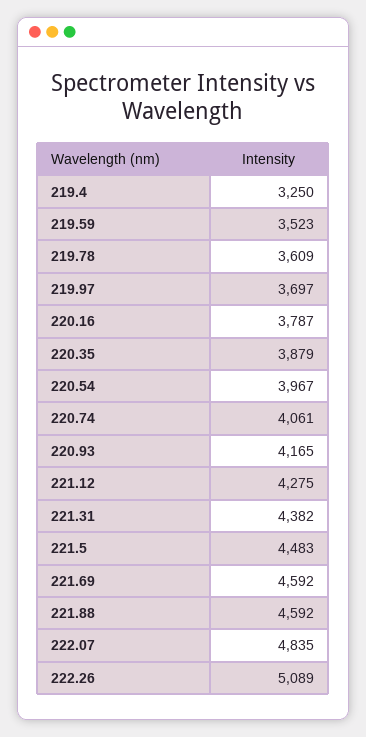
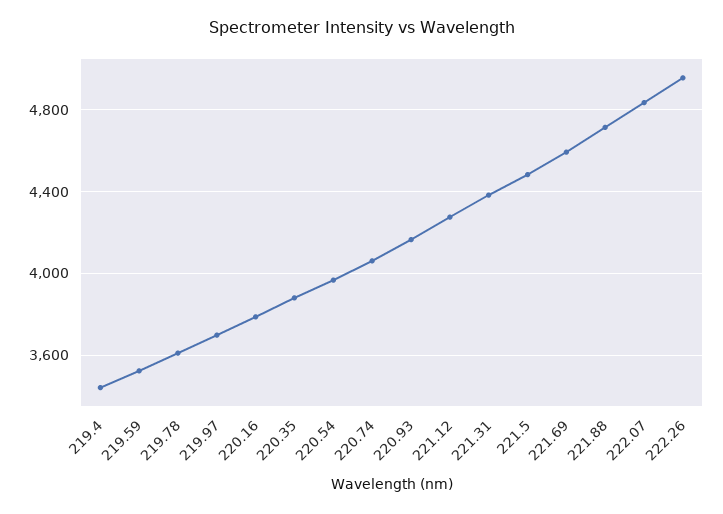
219.4: 3250 -> 3450
221.88: 4592 -> 4700
222.26: 5089 -> 4950

